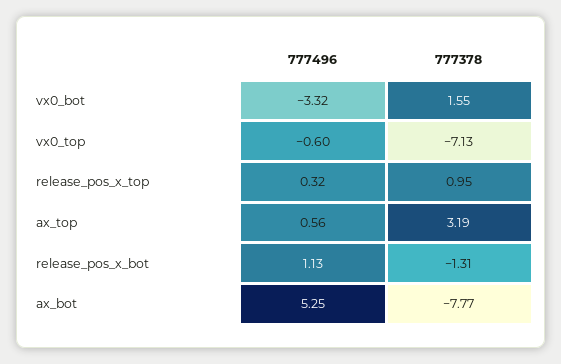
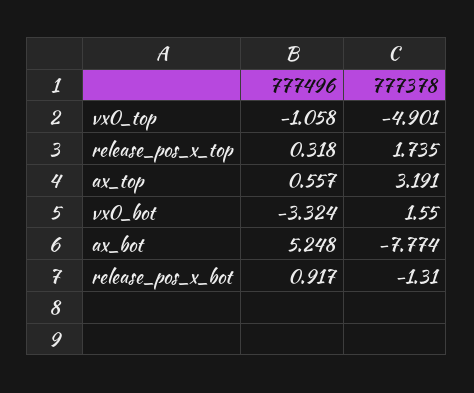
777496, vx0_top: -0.6 -> -1.058
777378, vx0_top: -7.13 -> -4.901
777378, release_pos_x_top: 0.95 -> 1.735
777496, release_pos_x_bot: 1.13 -> 0.917

